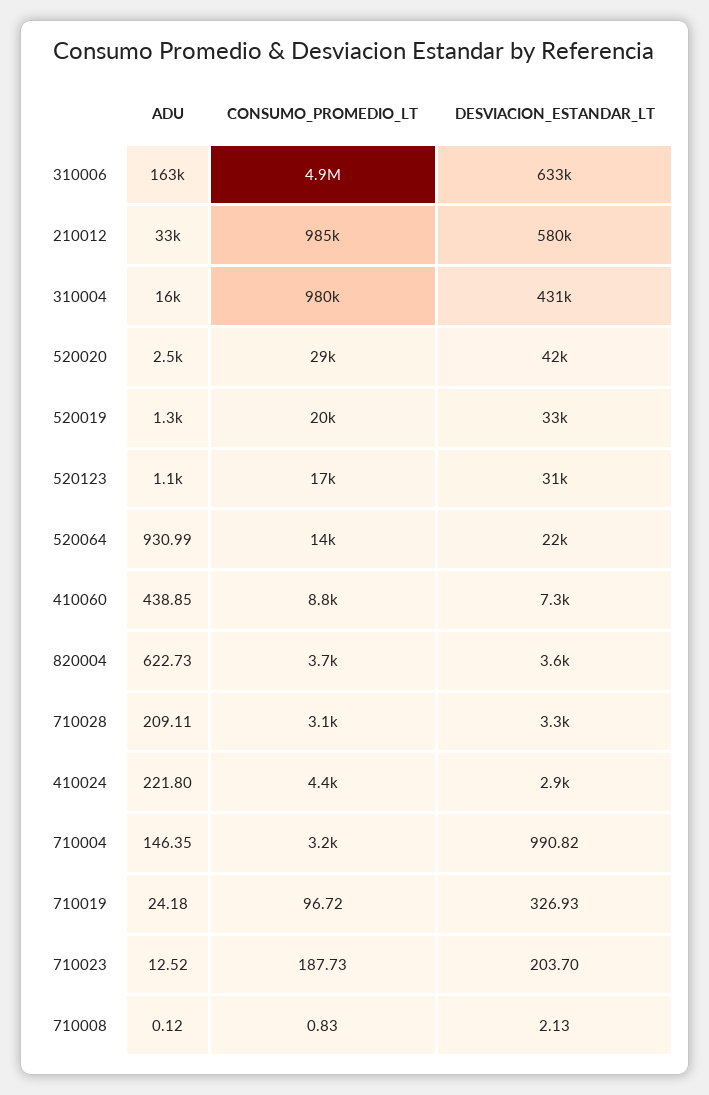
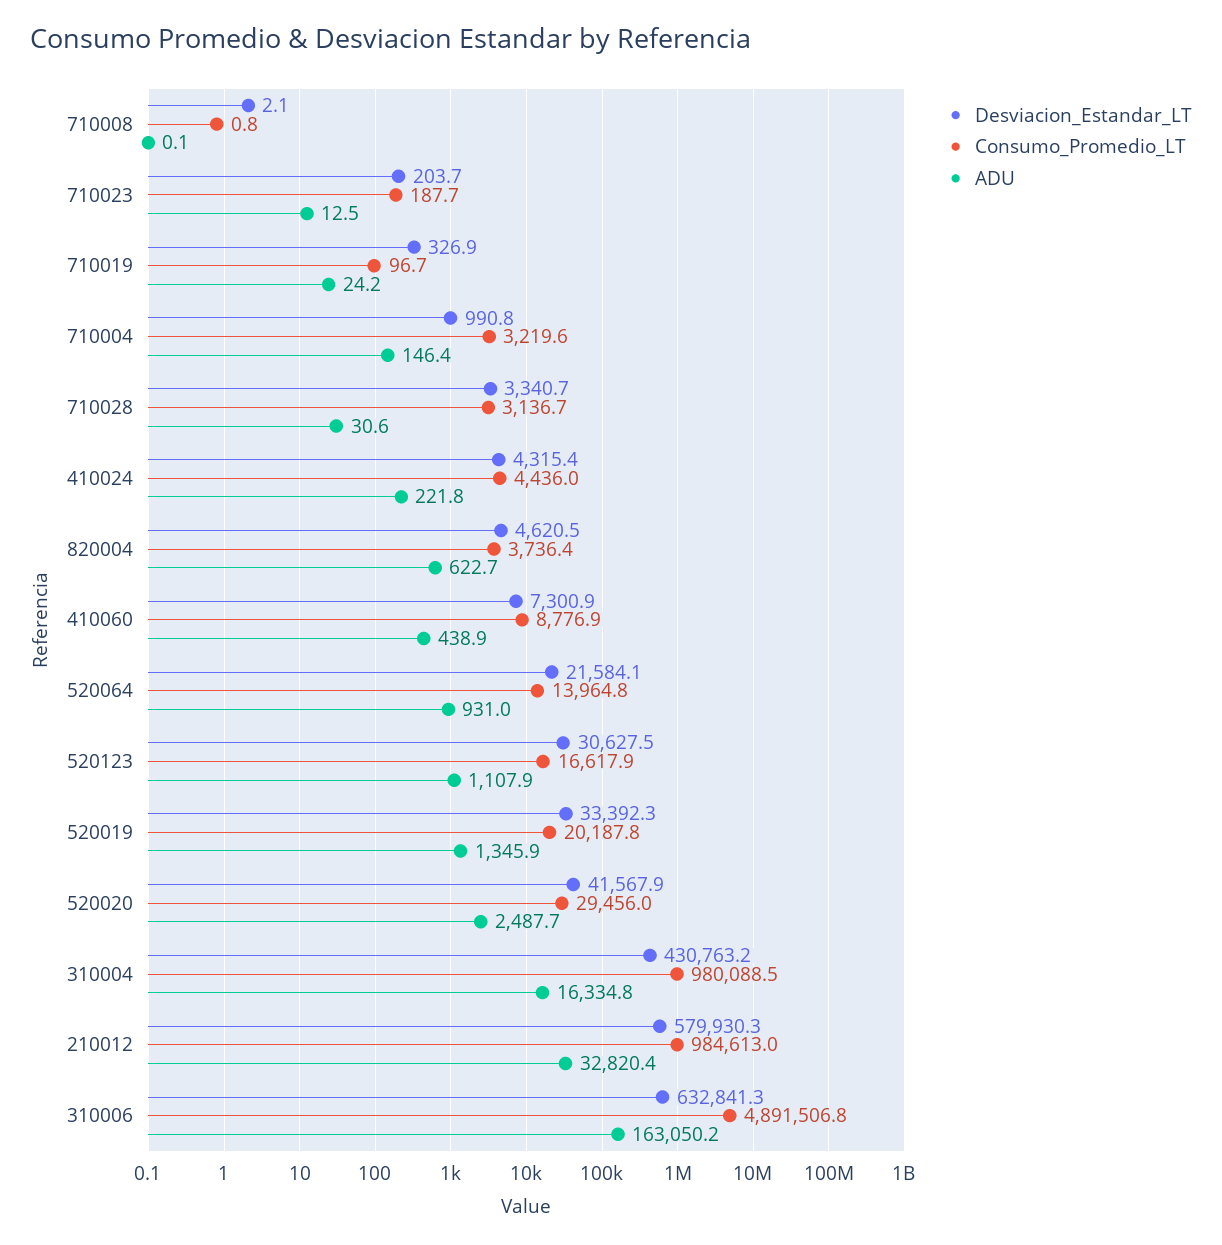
DESVIACION_ESTANDAR_LT, 820004: 3600 -> 4620.5
ADU, 710028: 209.11 -> 30.6
DESVIACION_ESTANDAR_LT, 410024: 2900 -> 4315.4

